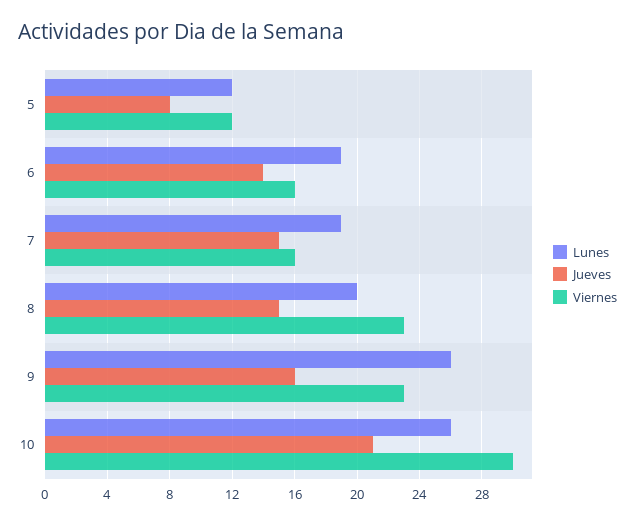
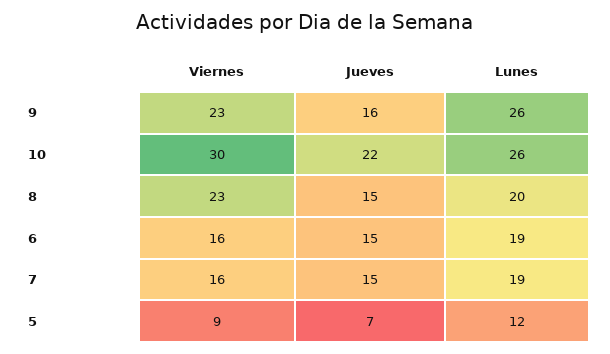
Jueves, 5: 8 -> 7
Viernes, 5: 12 -> 9
Jueves, 6: 14 -> 15
Jueves, 10: 21 -> 22

